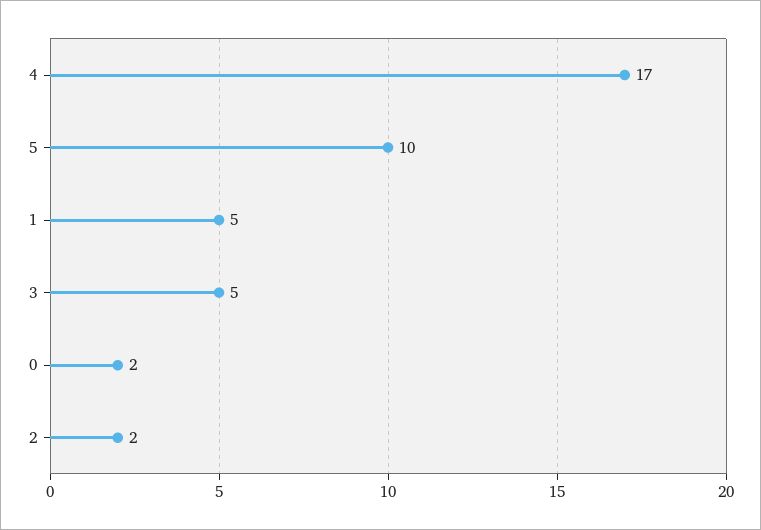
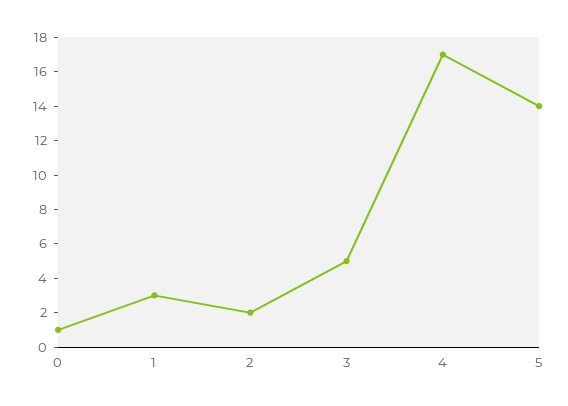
5: 10 -> 14
1: 5 -> 3
0: 2 -> 1

